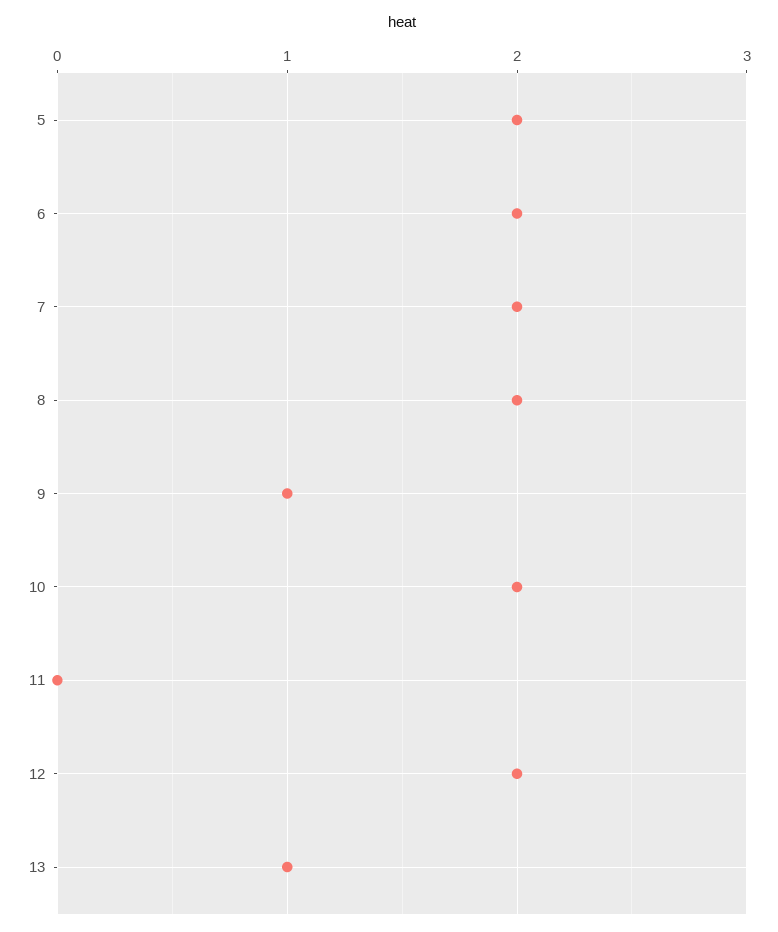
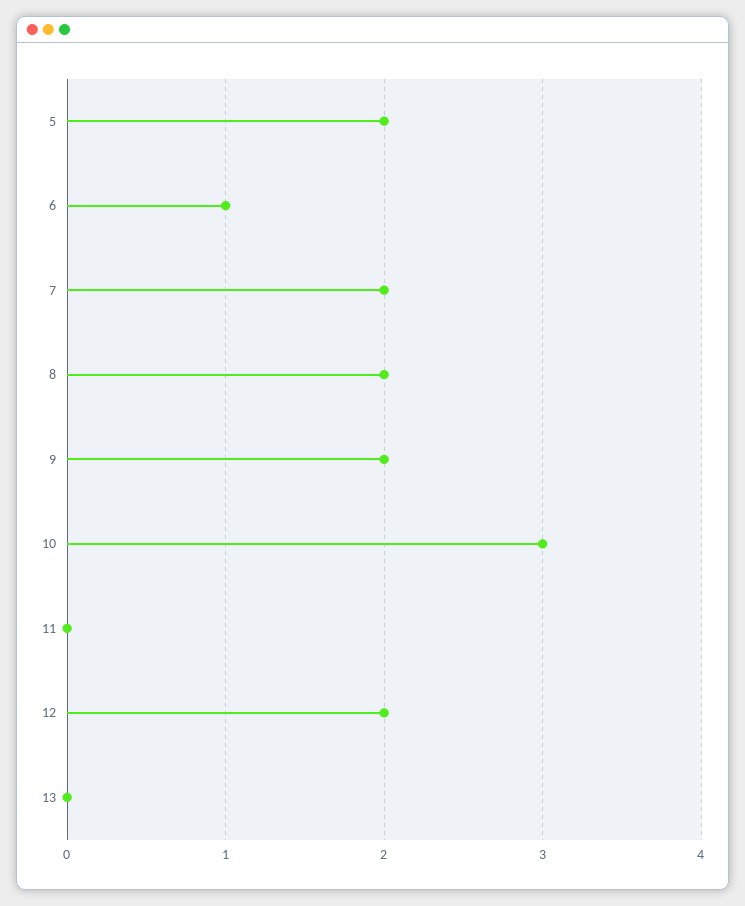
6: 2 -> 1
9: 1 -> 2
10: 2 -> 3
13: 1 -> 0

